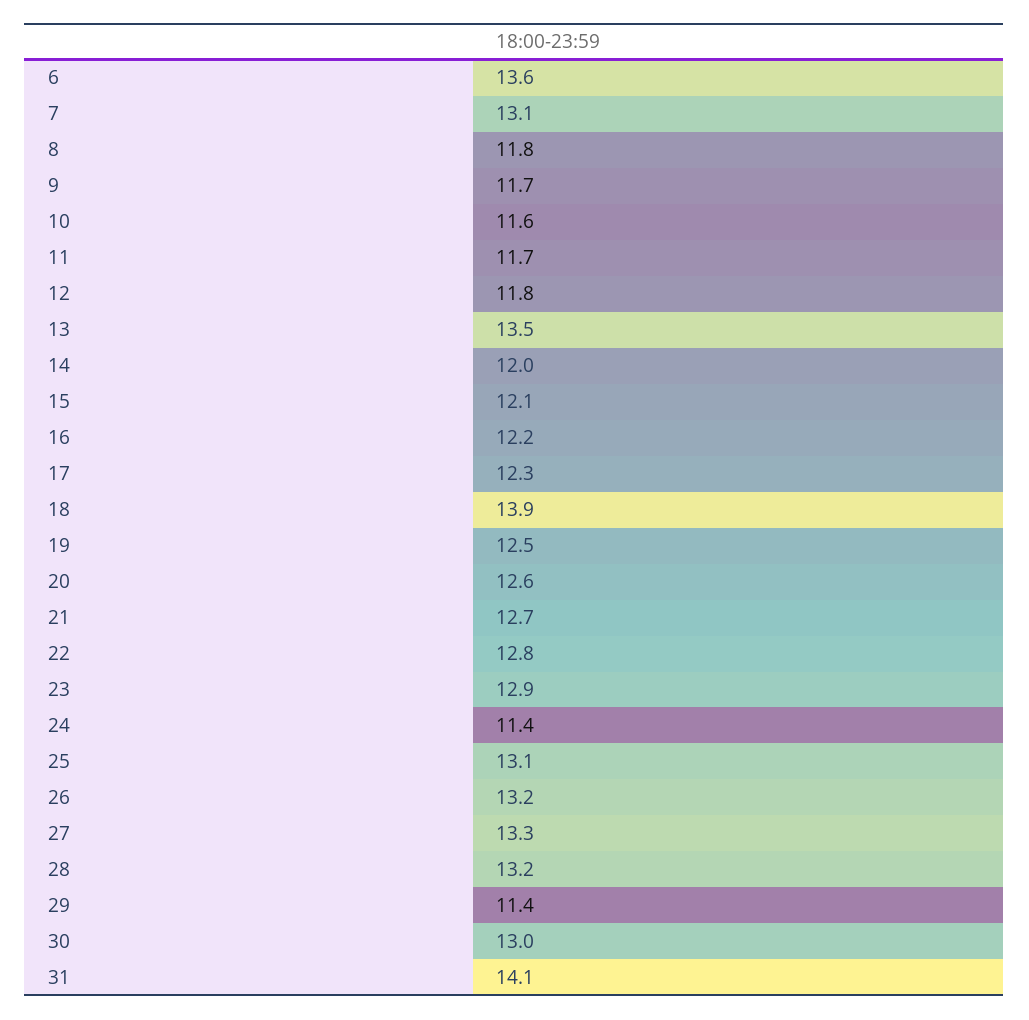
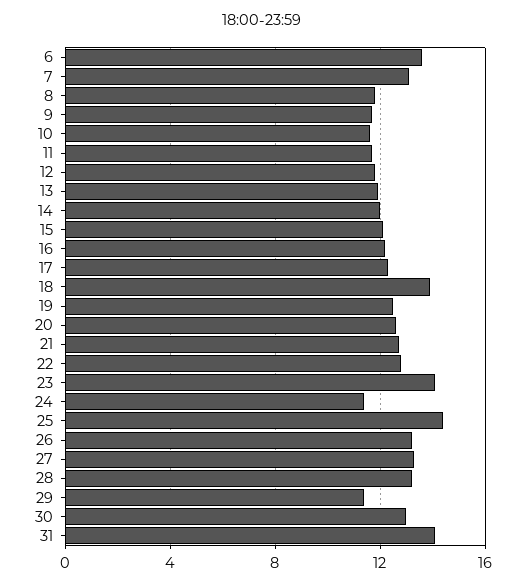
13: 13.5 -> 12
23: 12.9 -> 14
25: 13.1 -> 14.5

